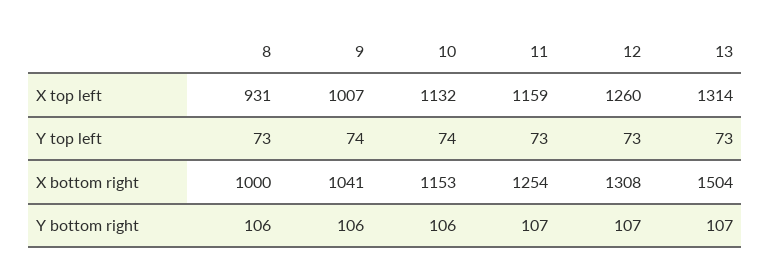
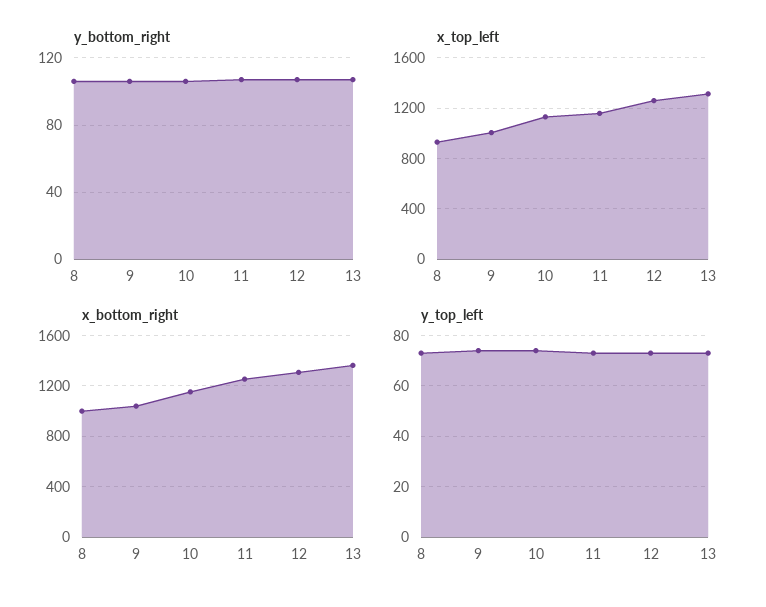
X bottom right, 13: 1504 -> 1350

